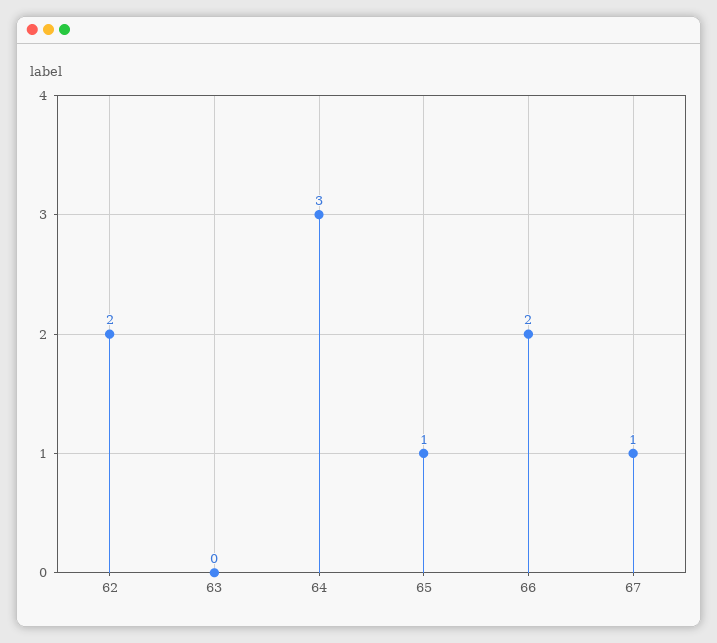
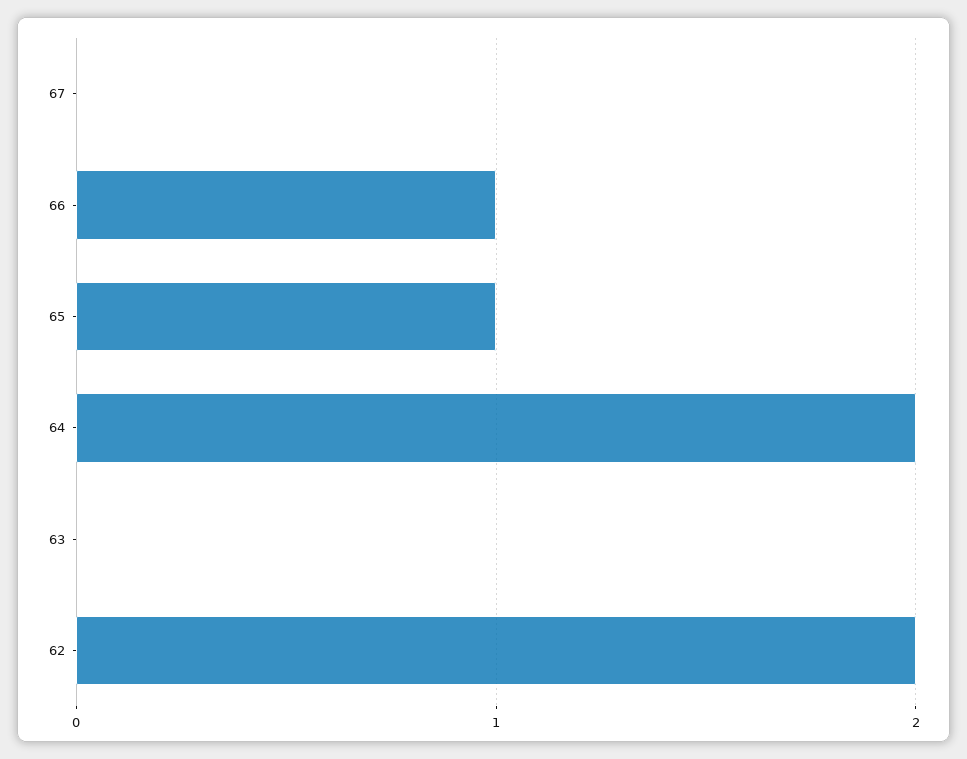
64: 3 -> 2
66: 2 -> 1
67: 1 -> 0

